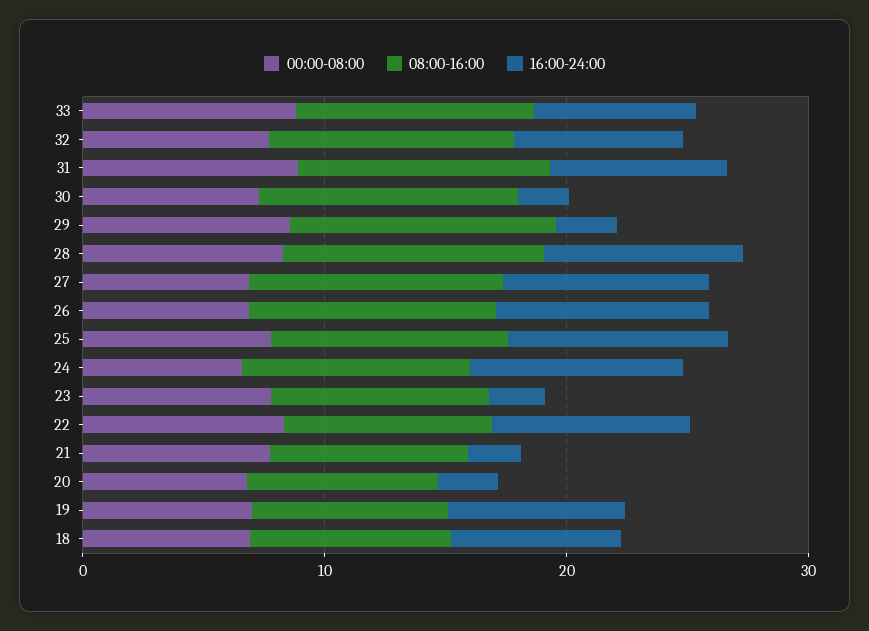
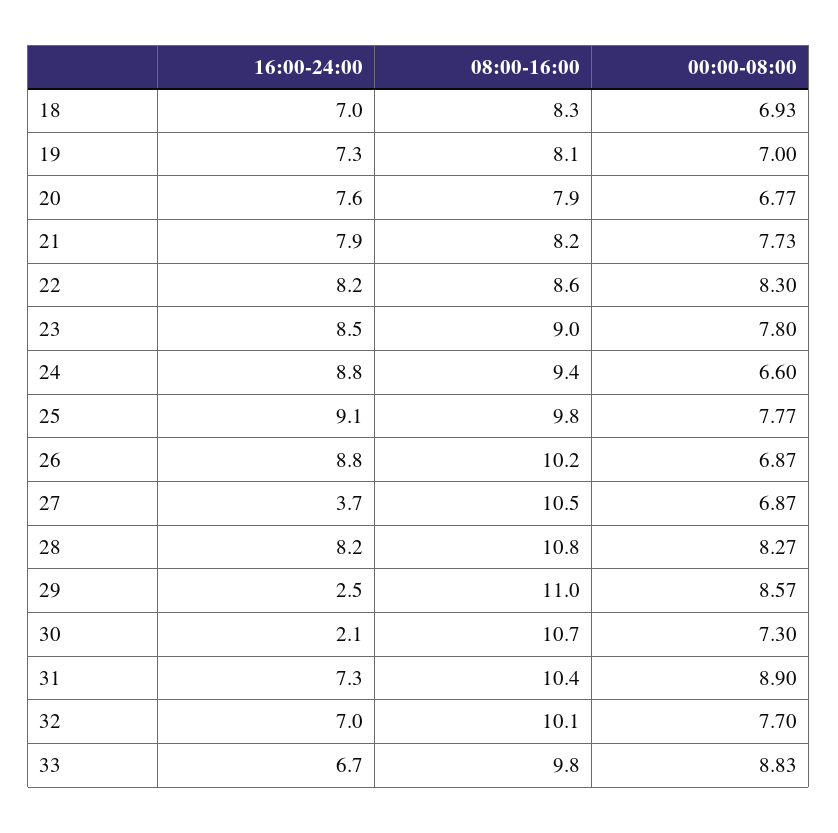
16:00-24:00, 27: 8 -> 3.7
16:00-24:00, 23: 2 -> 8.5
16:00-24:00, 21: 2 -> 7.9
16:00-24:00, 20: 2 -> 7.6

